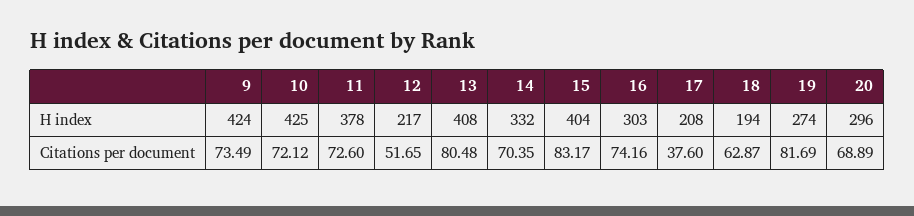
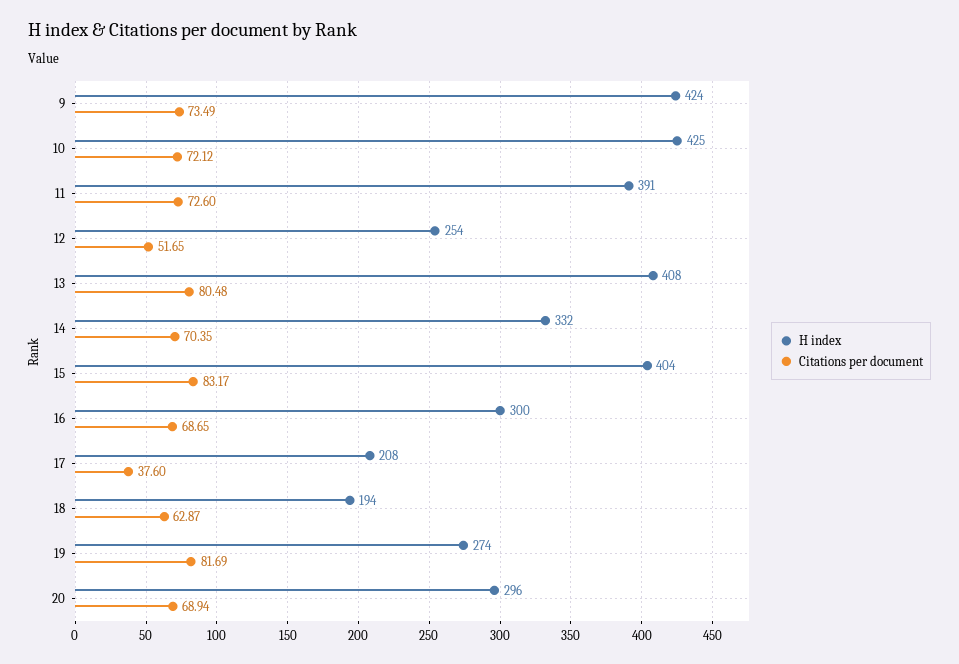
H index, 11: 378 -> 391
H index, 12: 217 -> 254
H index, 16: 303 -> 300
Citations per document, 16: 74.16 -> 68.65
Citations per document, 20: 68.89 -> 68.94

